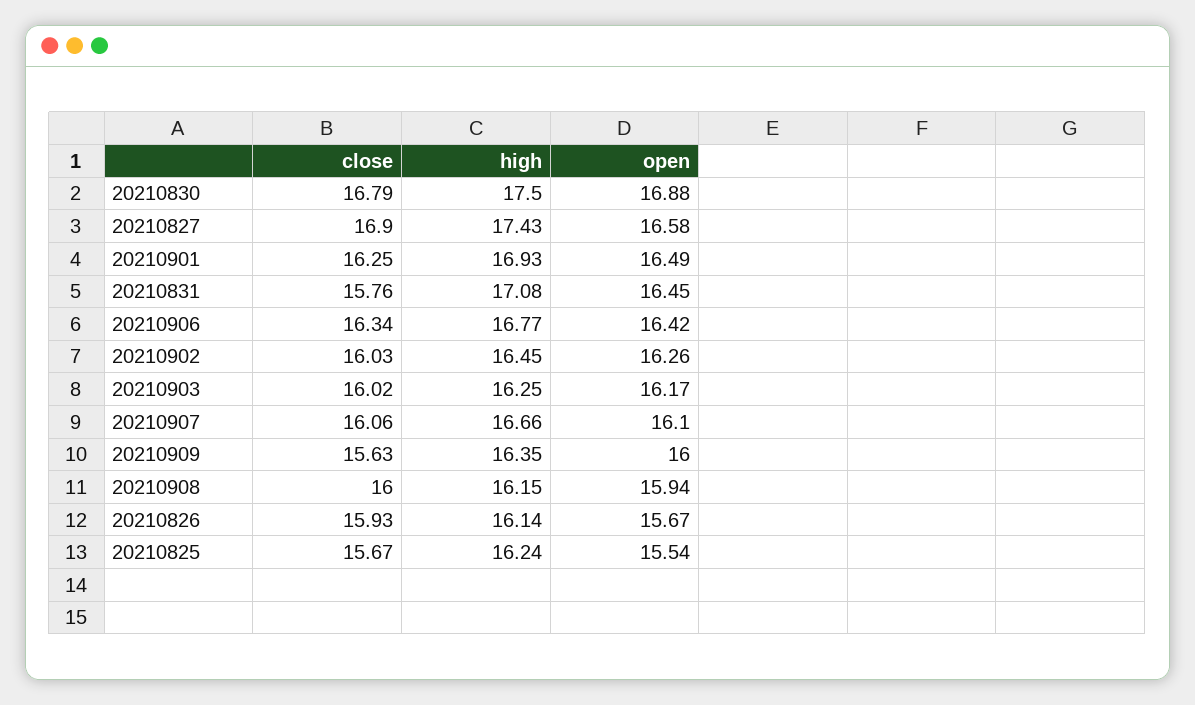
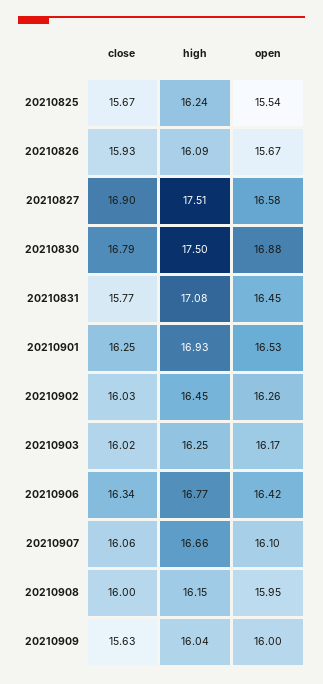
high, 20210827: 17.43 -> 17.51
open, 20210901: 16.49 -> 16.53
close, 20210831: 15.76 -> 15.77
high, 20210909: 16.35 -> 16.04
open, 20210908: 15.94 -> 15.95
high, 20210826: 16.14 -> 16.09

